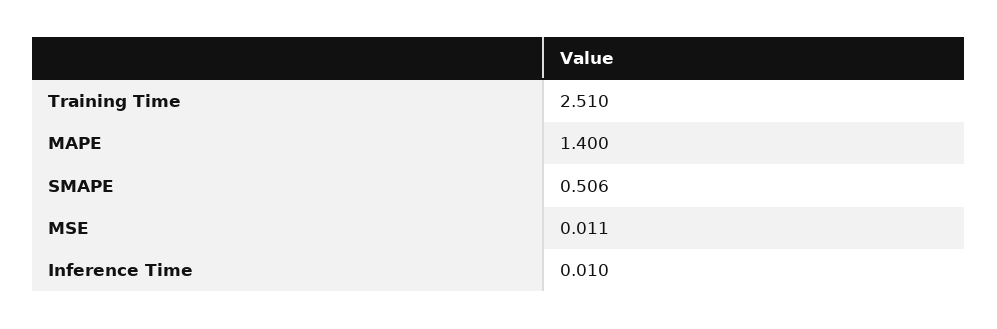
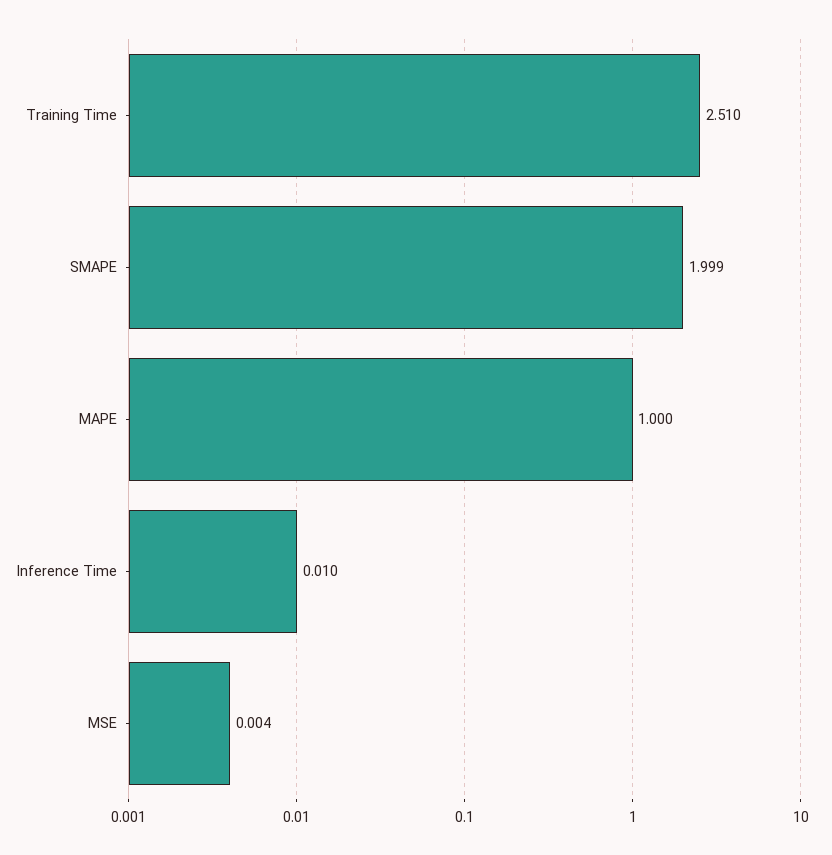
MAPE: 1.4 -> 1
SMAPE: 0.506 -> 1.999
MSE: 0.011 -> 0.004

